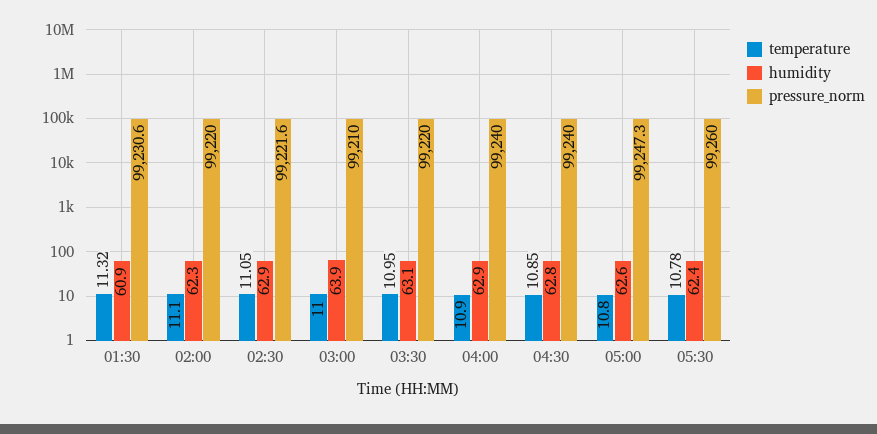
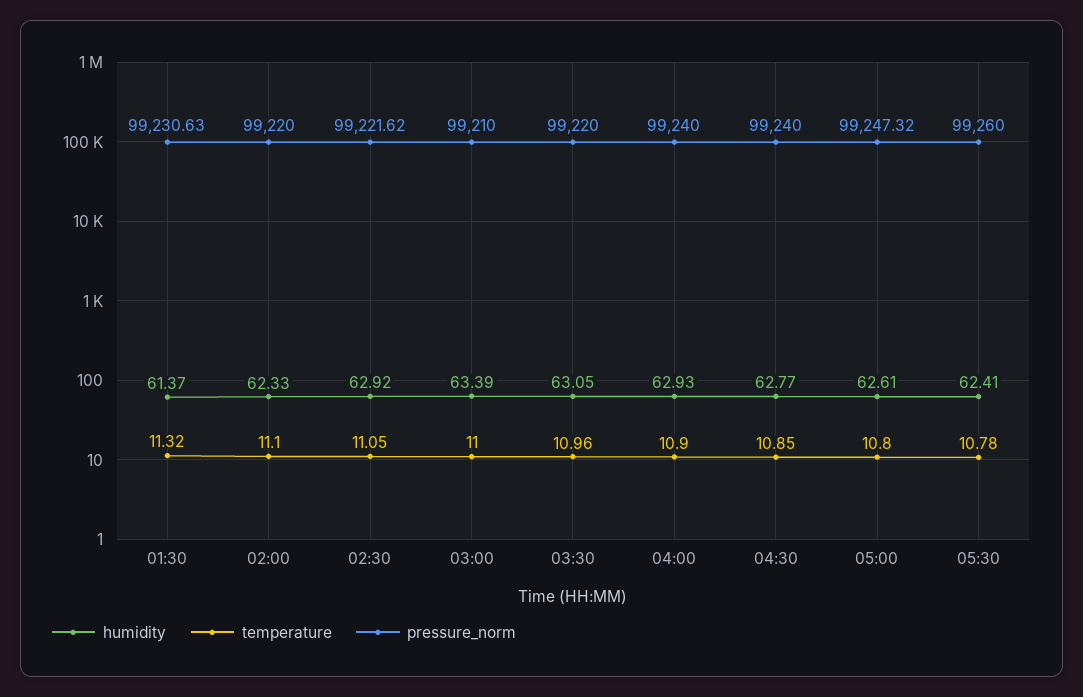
humidity, 01:30: 60.9 -> 61.37
humidity, 03:00: 63.9 -> 63.39
temperature, 03:30: 10.95 -> 10.96

